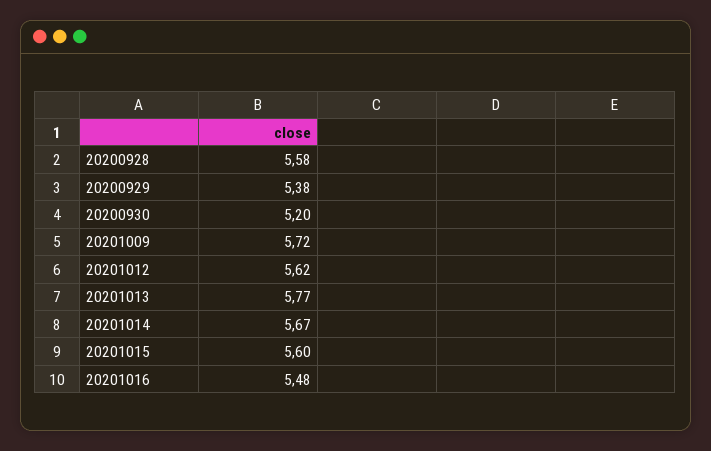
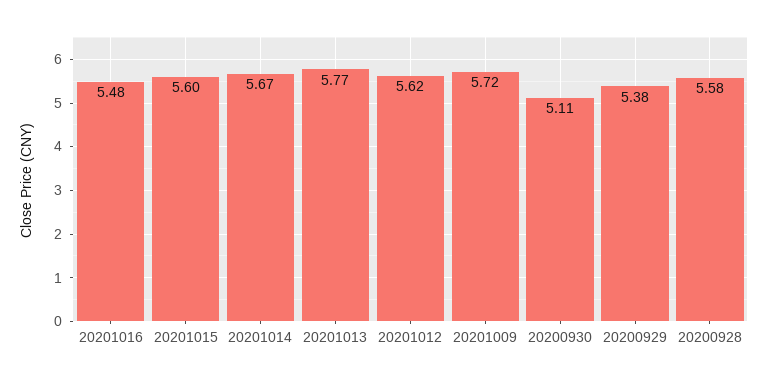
20200930: 5.2 -> 5.11

